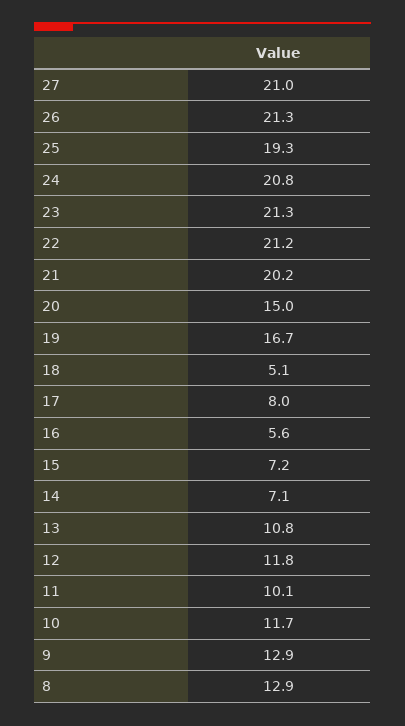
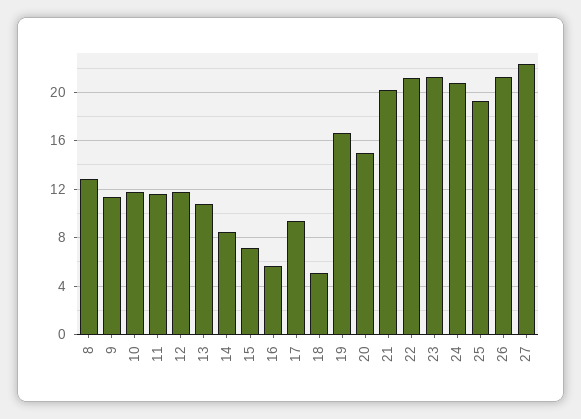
27: 21 -> 22.5
17: 8 -> 9.5
14: 7.1 -> 8.5
11: 10.1 -> 11.5
9: 12.9 -> 11.5

